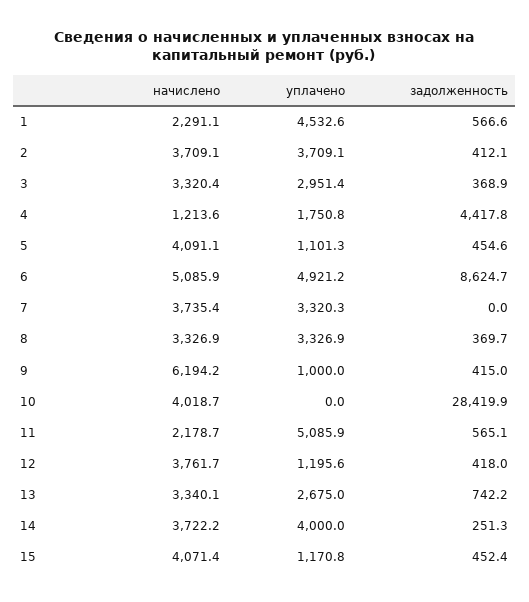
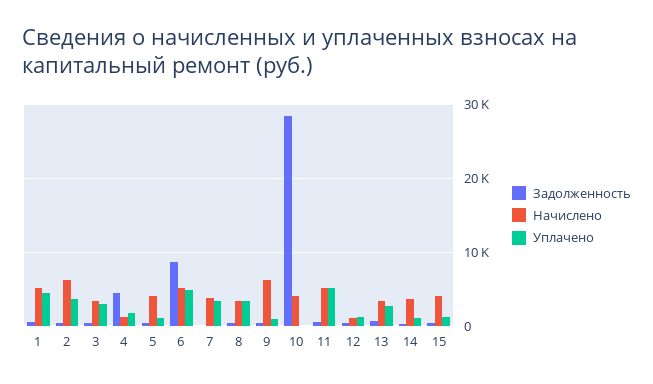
начислено, 1: 2291.1 -> 5000
начислено, 2: 3709.1 -> 6000
начислено, 11: 2178.7 -> 5000
начислено, 12: 3761.7 -> 1000
уплачено, 14: 4000 -> 1000

